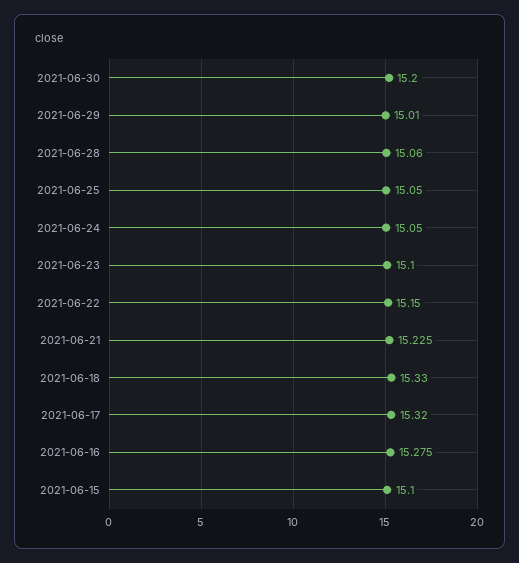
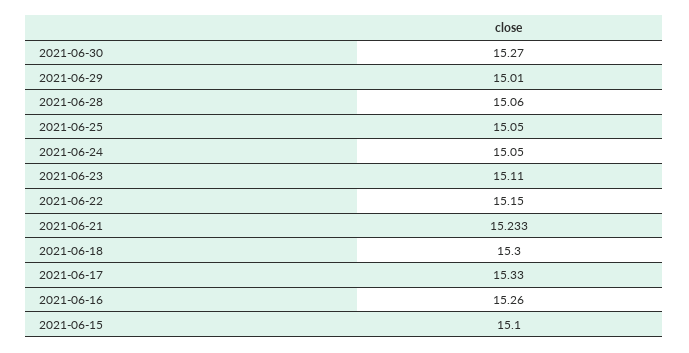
2021-06-30: 15.2 -> 15.27
2021-06-23: 15.1 -> 15.11
2021-06-21: 15.225 -> 15.233
2021-06-18: 15.33 -> 15.3
2021-06-17: 15.32 -> 15.33
2021-06-16: 15.275 -> 15.26

